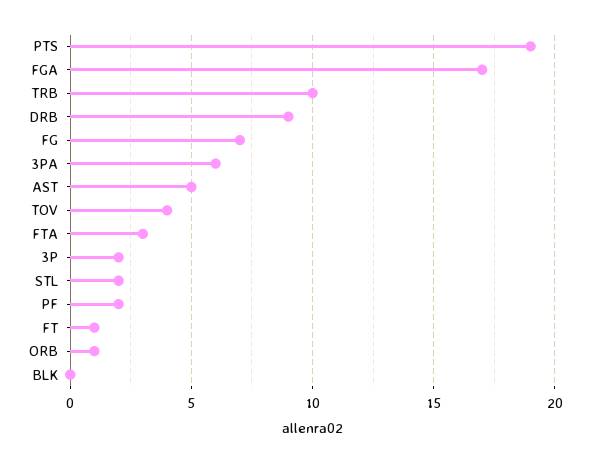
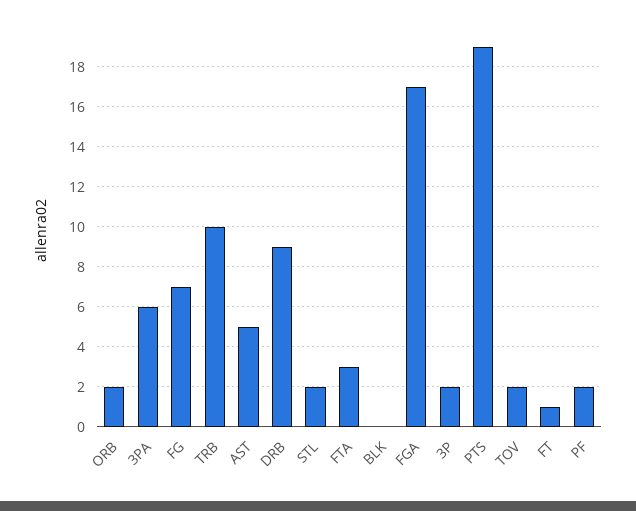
TOV: 4 -> 2
ORB: 1 -> 2

